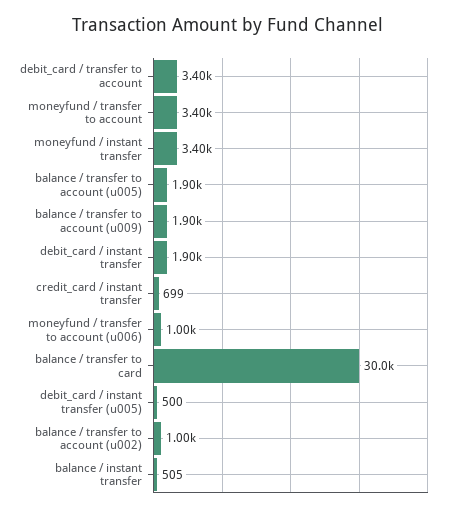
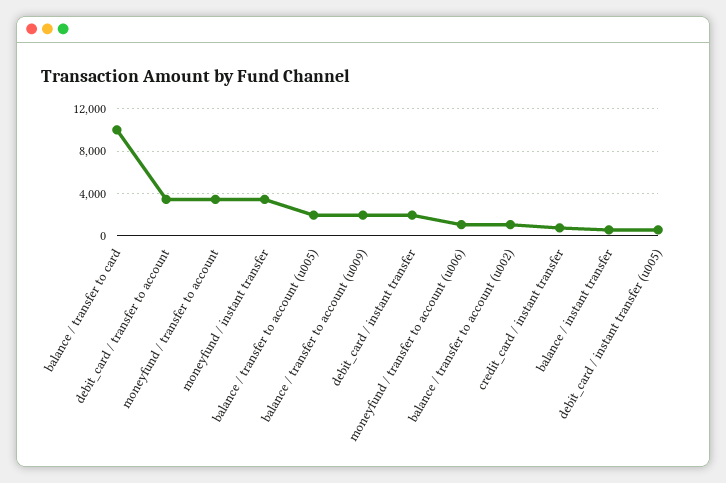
balance / transfer to card: 30000 -> 10000

